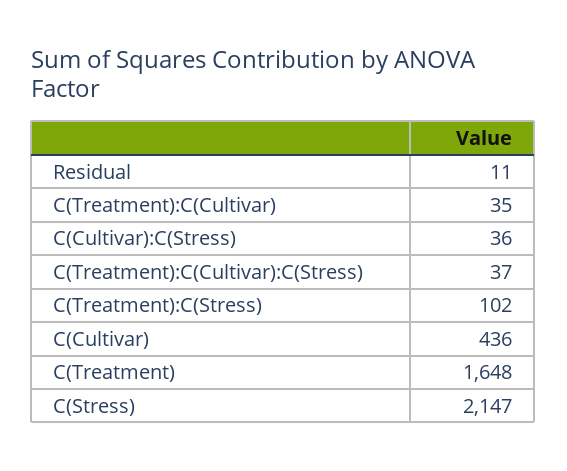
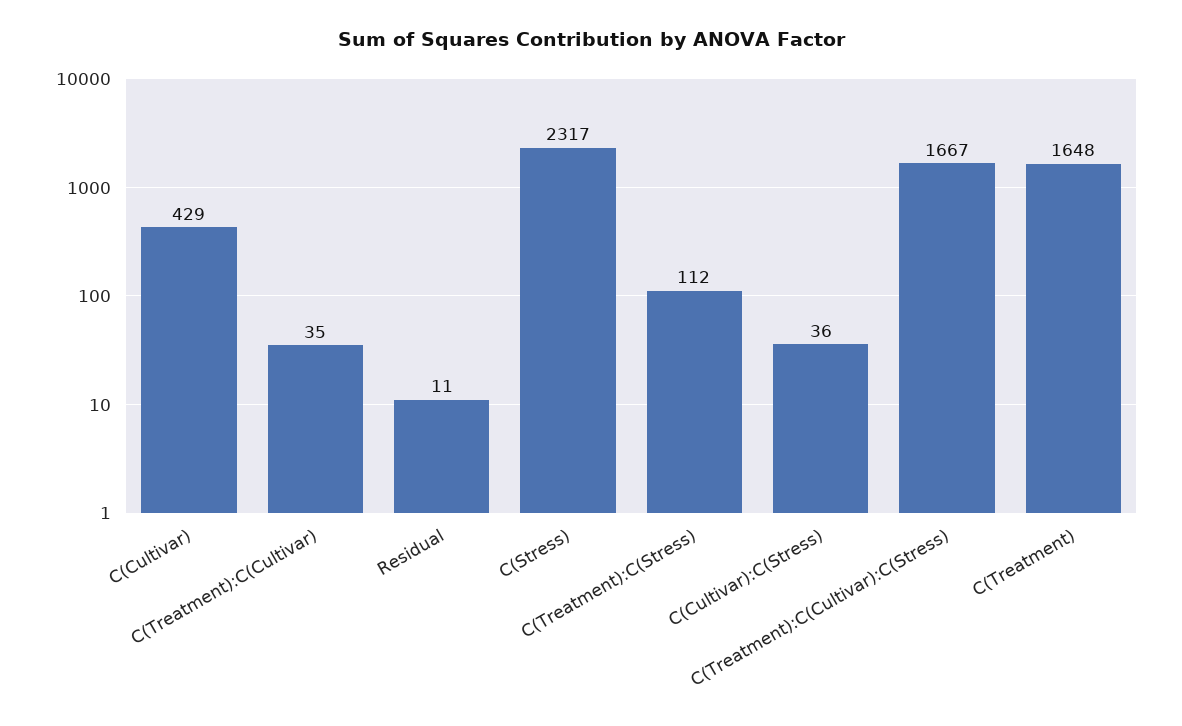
C(Treatment):C(Cultivar):C(Stress): 37 -> 1667
C(Treatment):C(Stress): 102 -> 112
C(Cultivar): 436 -> 429
C(Stress): 2147 -> 2317

